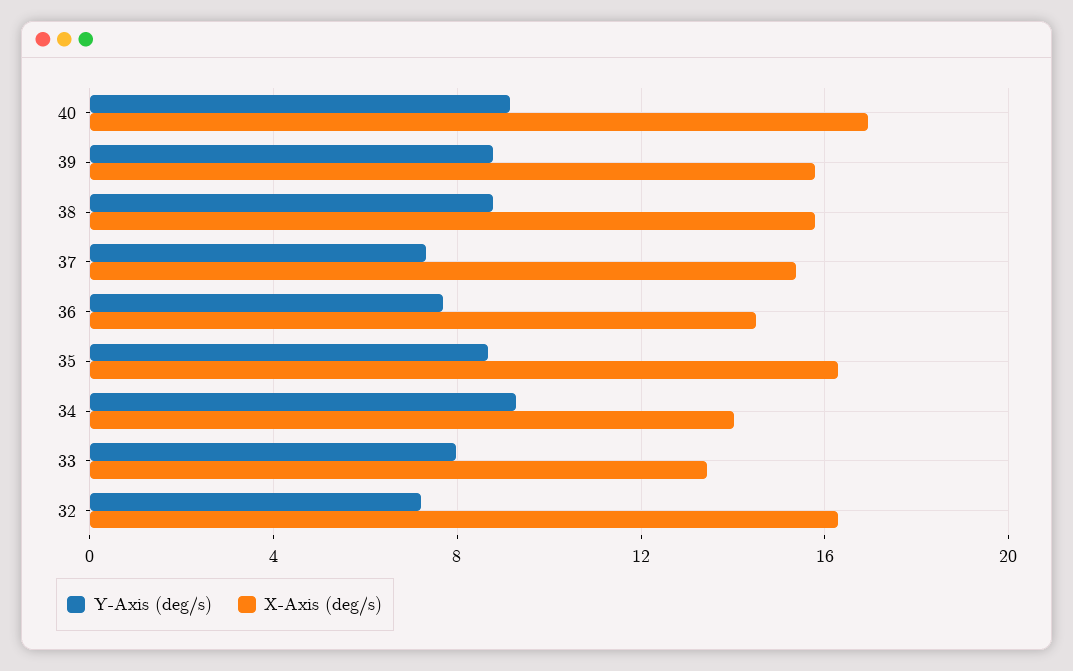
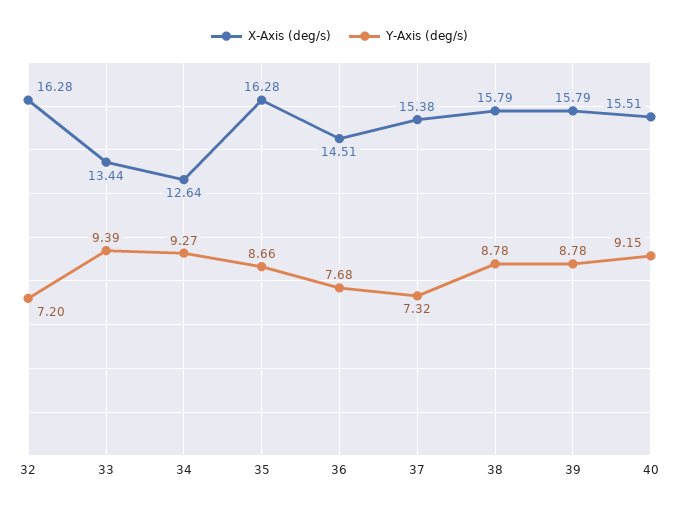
X-Axis (deg/s), 40: 17 -> 15.51
X-Axis (deg/s), 34: 14 -> 12.64
Y-Axis (deg/s), 33: 8 -> 9.39

